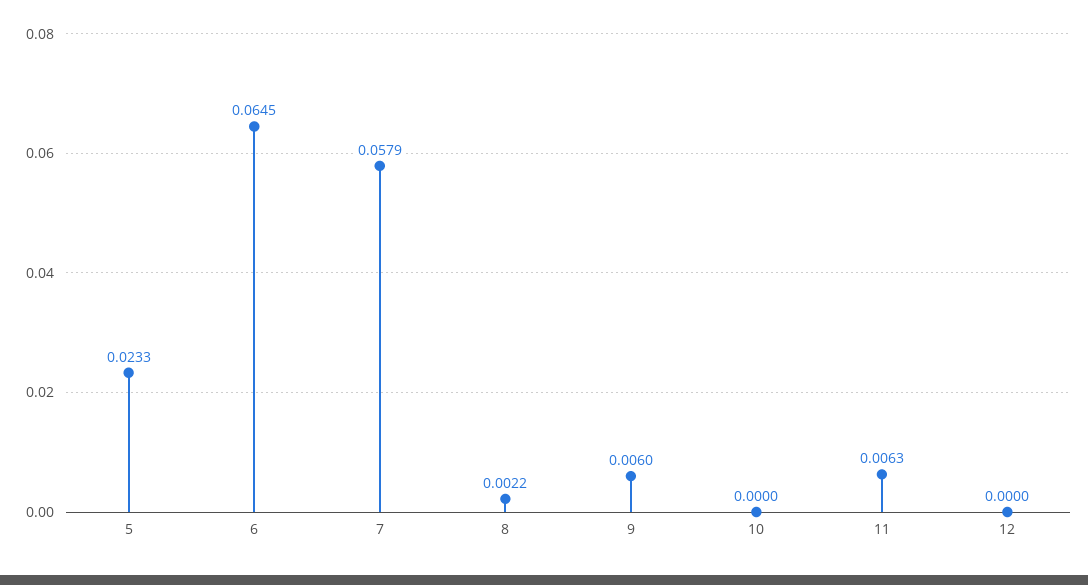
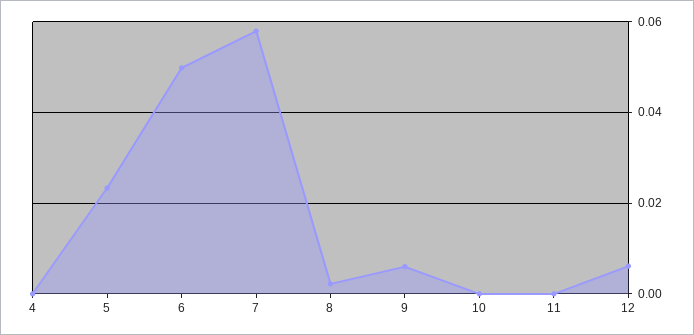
6: 0.0645 -> 0.05
11: 0.0063 -> 0
12: 0 -> 0.006
4: none -> 0

